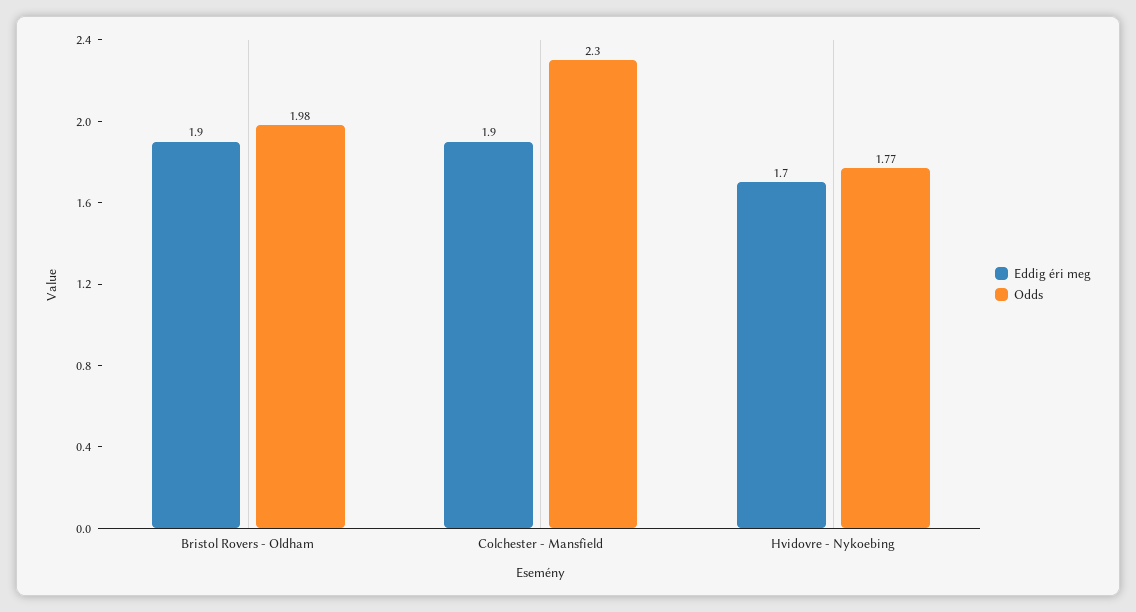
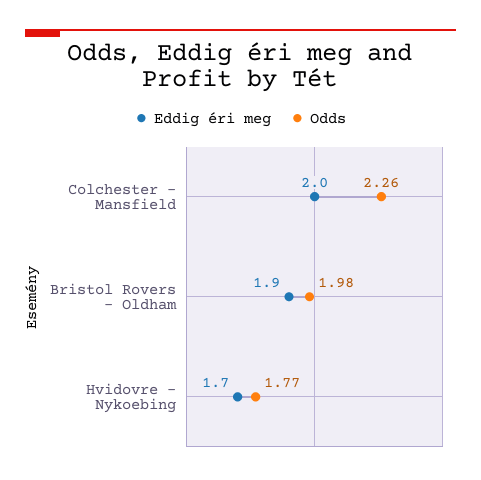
Eddig éri meg, Colchester - Mansfield: 1.9 -> 2
Odds, Colchester - Mansfield: 2.3 -> 2.26

